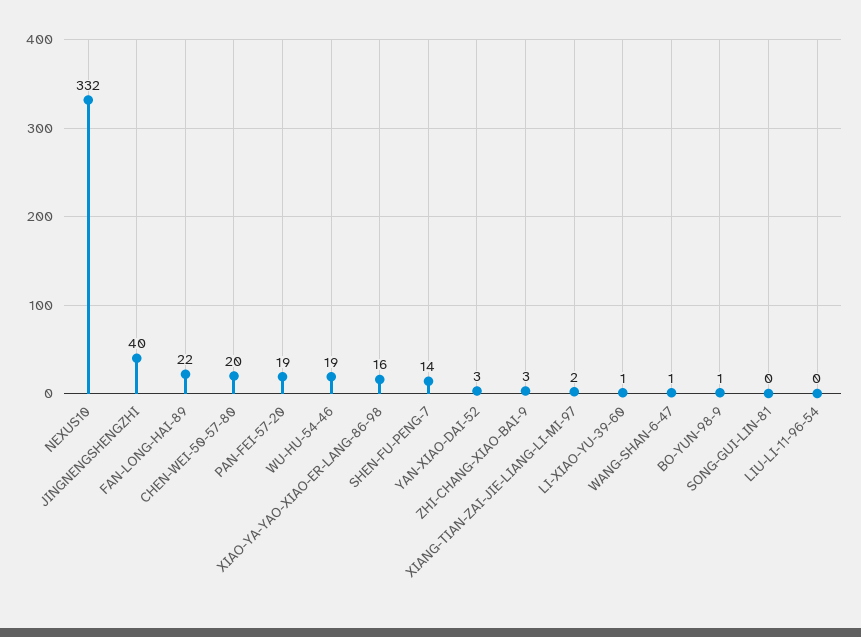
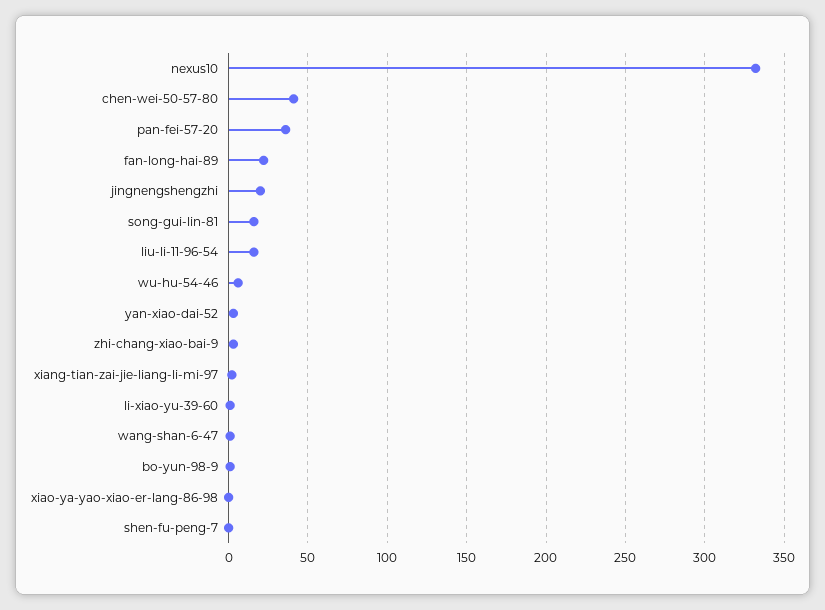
JINGNENGSHENGZHI: 40 -> 20
CHEN-WEI-50-57-80: 20 -> 40
PAN-FEI-57-20: 19 -> 35
WU-HU-54-46: 19 -> 5
XIAO-YA-YAO-XIAO-ER-LANG-86-98: 16 -> 0
SHEN-FU-PENG-7: 14 -> 0
SONG-GUI-LIN-81: 0 -> 15
LIU-LI-11-96-54: 0 -> 15

